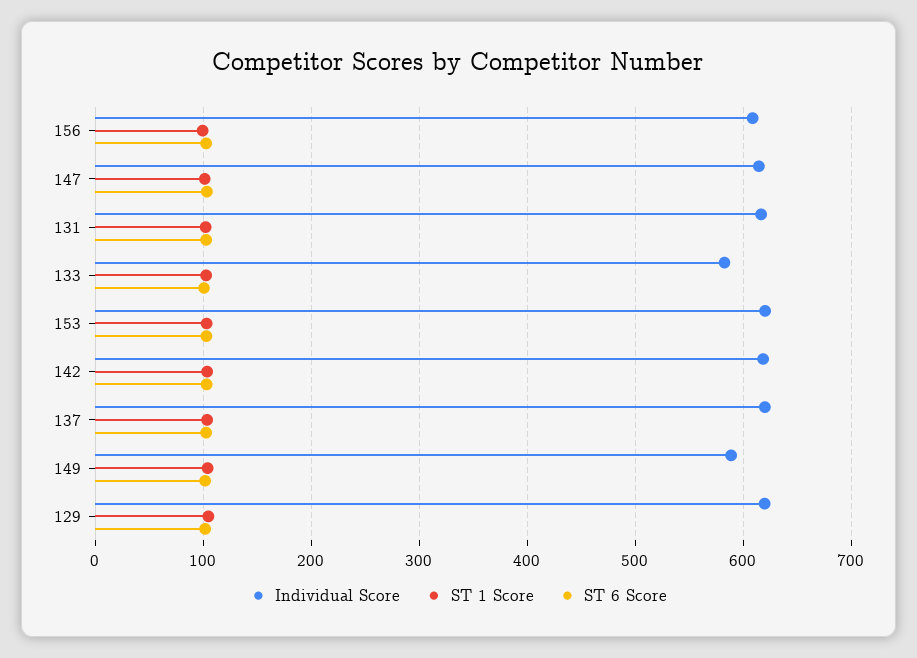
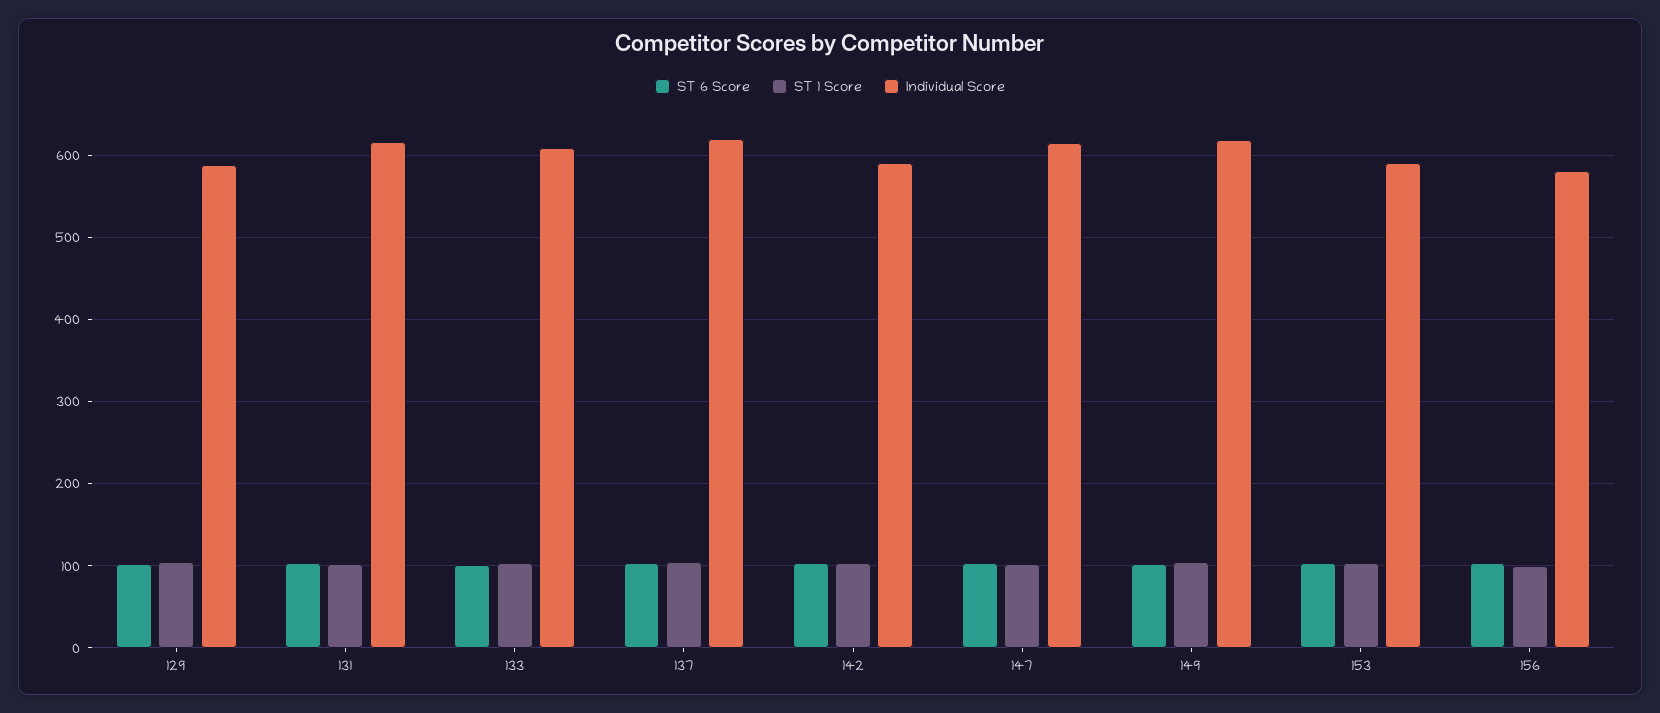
Individual Score, 156: 610 -> 580
Individual Score, 133: 580 -> 610
Individual Score, 153: 620 -> 590
Individual Score, 142: 620 -> 590
Individual Score, 149: 590 -> 620
Individual Score, 129: 620 -> 590

